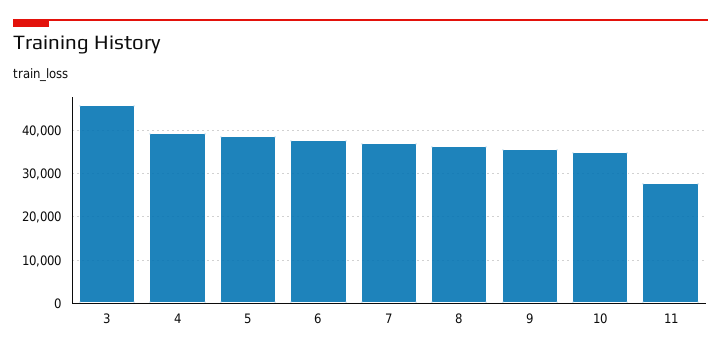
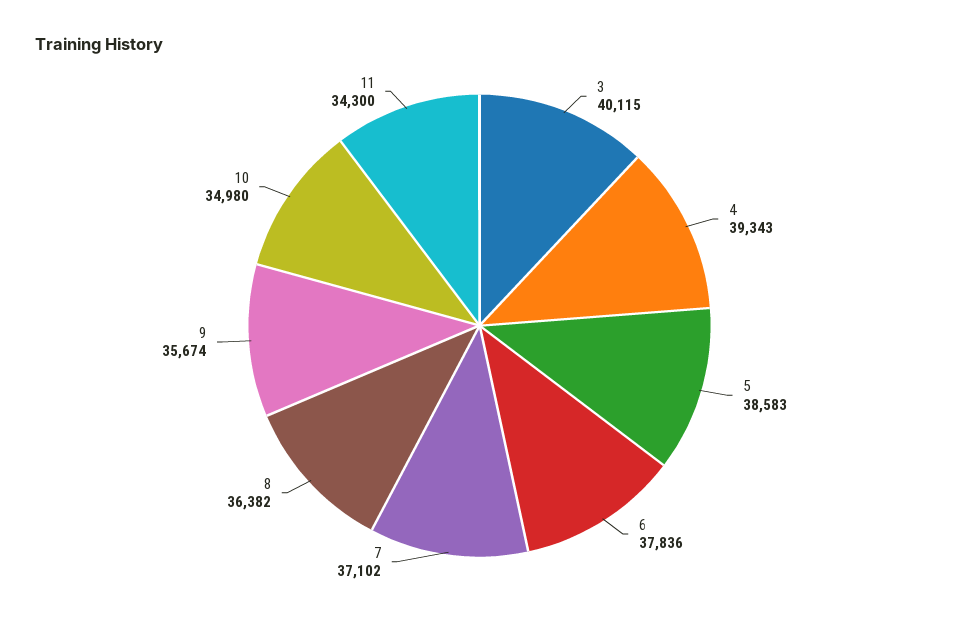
3: 46000 -> 40115
11: 28000 -> 34300

